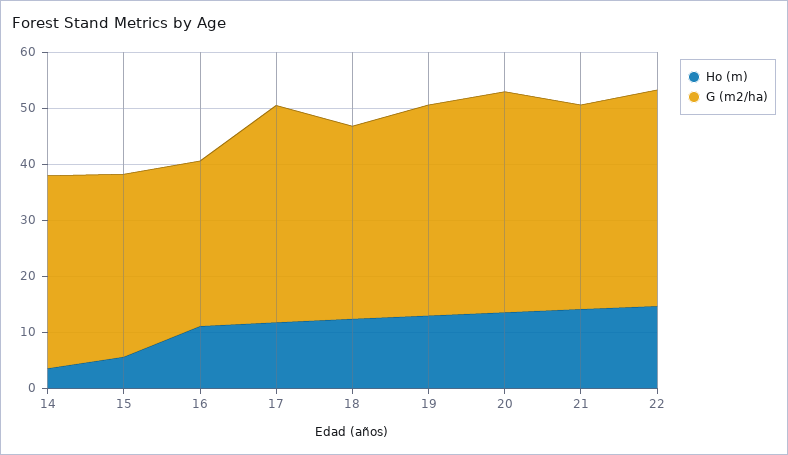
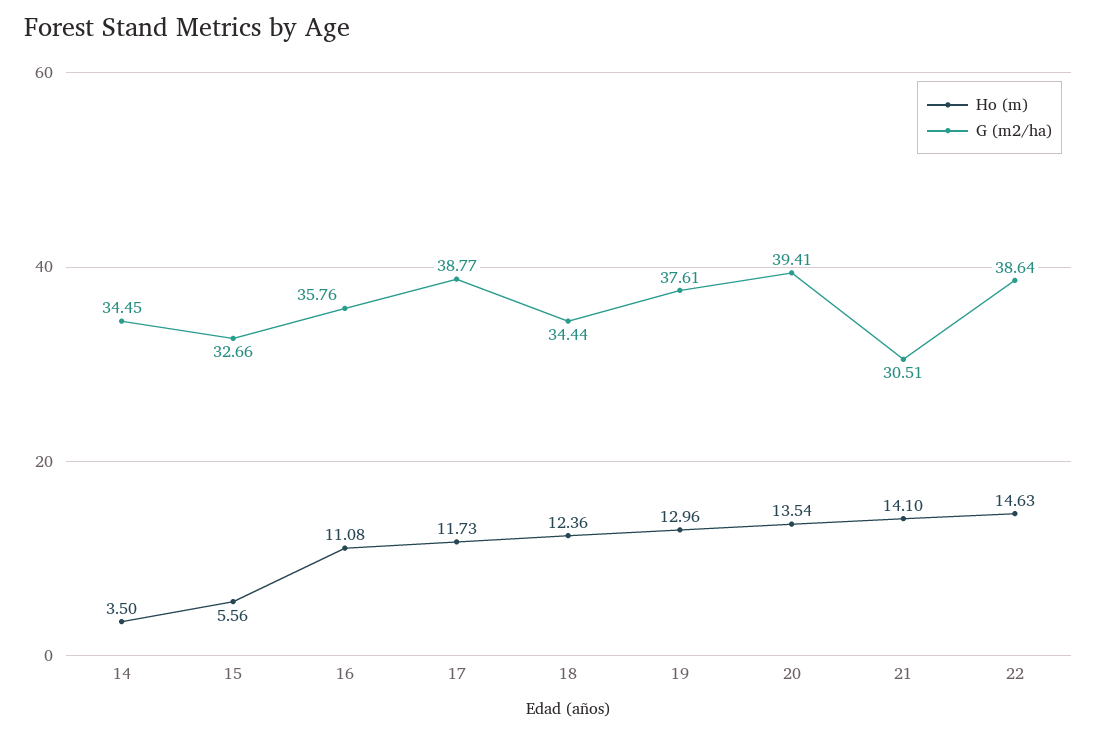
G (m2/ha), 16: 30 -> 35.76
G (m2/ha), 21: 36 -> 30.51

